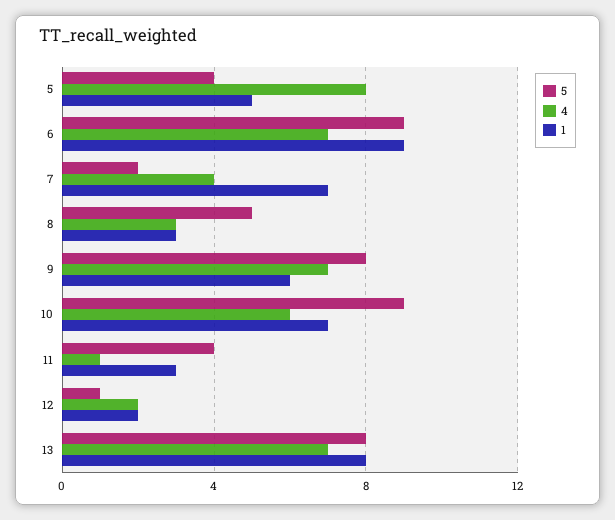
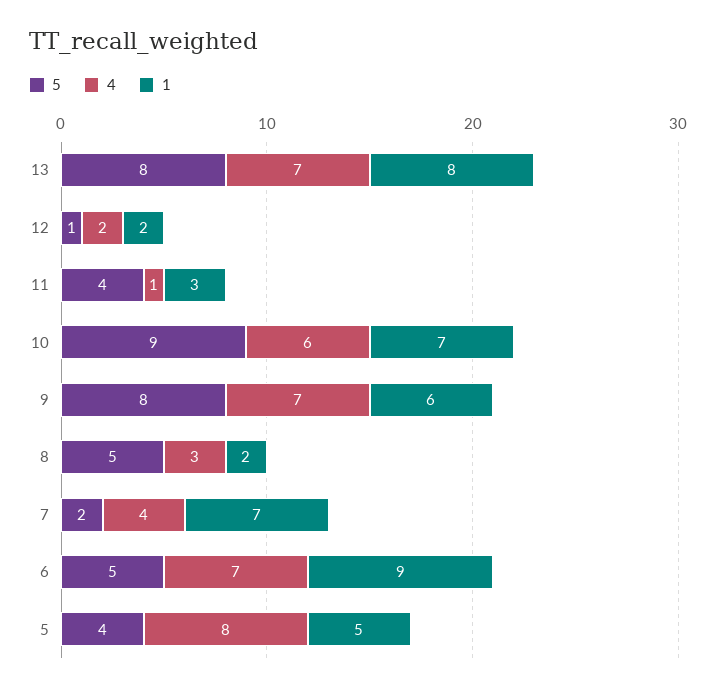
5, 6: 9 -> 5
1, 8: 3 -> 2

